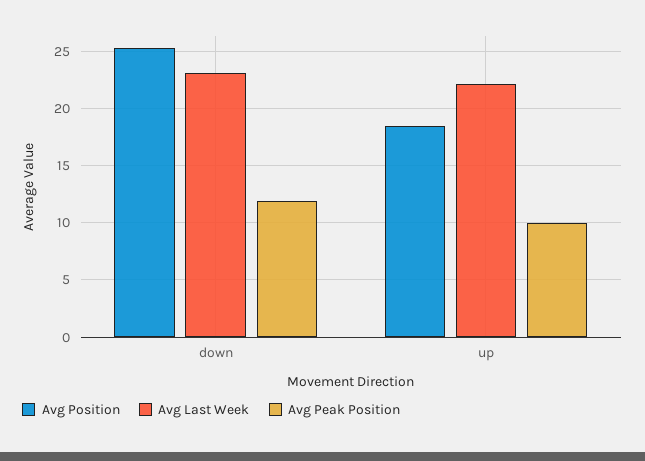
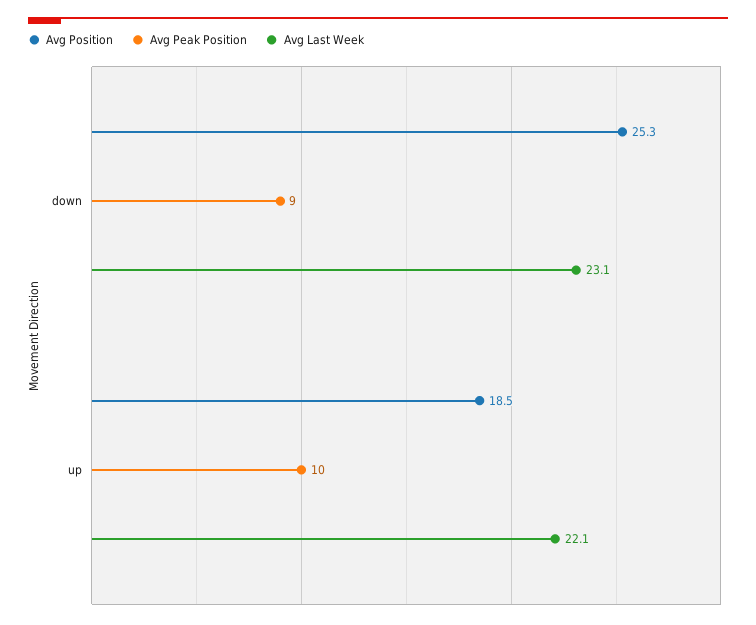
Avg Peak Position, down: 12 -> 9

